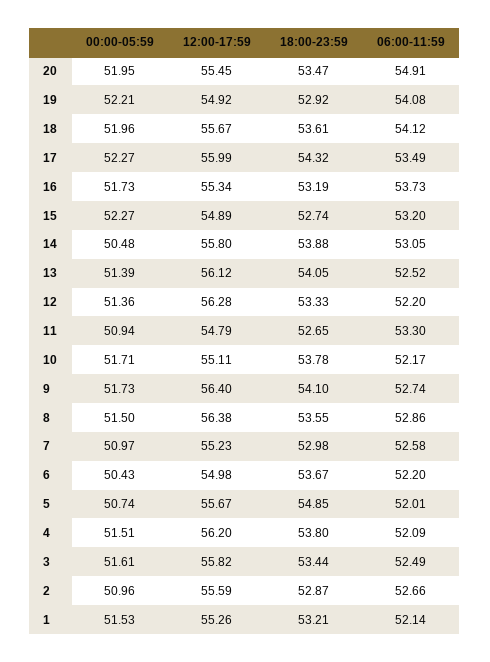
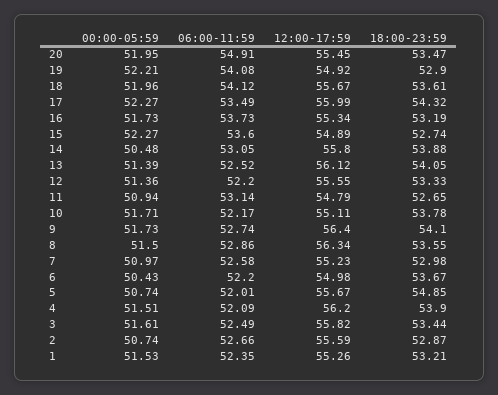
18:00-23:59, 19: 52.92 -> 52.9
06:00-11:59, 15: 53.2 -> 53.6
12:00-17:59, 12: 56.28 -> 55.55
06:00-11:59, 11: 53.3 -> 53.14
12:00-17:59, 8: 56.38 -> 56.34
18:00-23:59, 4: 53.8 -> 53.9
00:00-05:59, 2: 50.96 -> 50.74
06:00-11:59, 1: 52.14 -> 52.35

